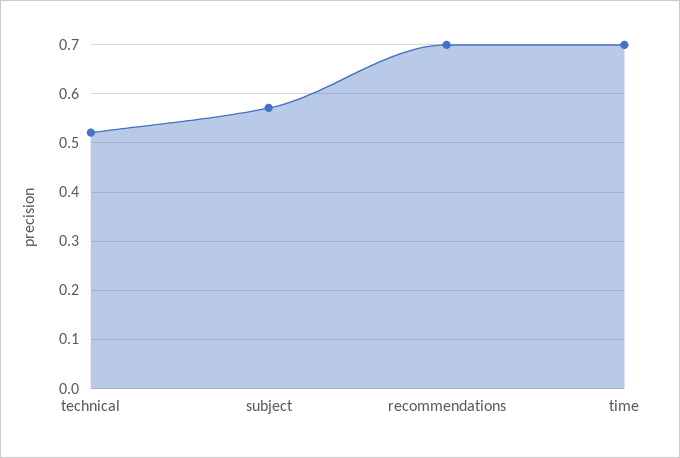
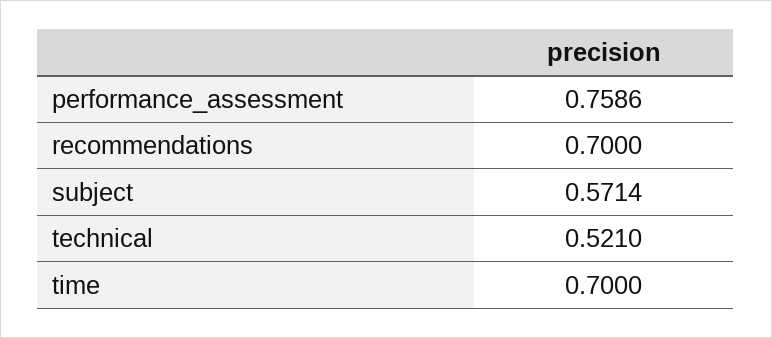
performance_assessment: none -> 0.7586

